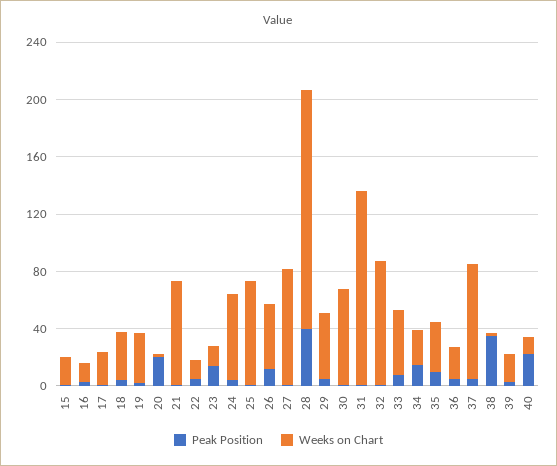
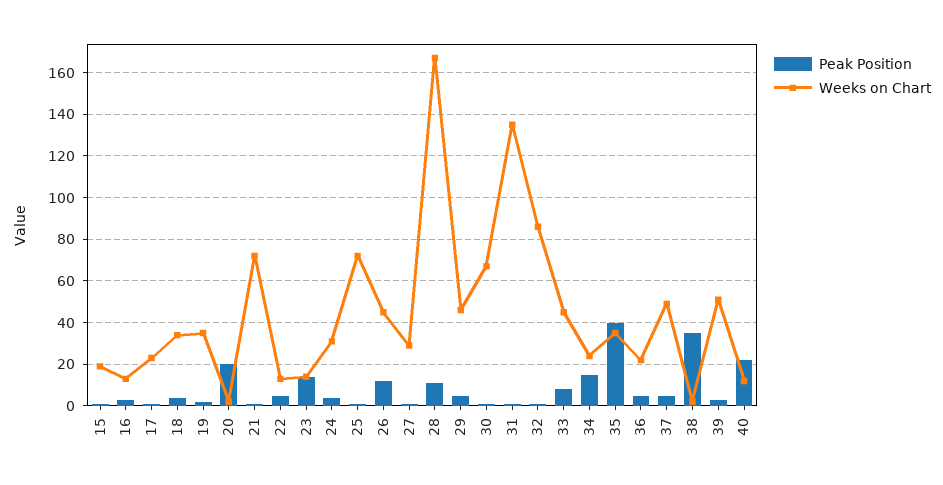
Weeks on Chart, 24: 60 -> 30
Weeks on Chart, 27: 80 -> 30
Peak Position, 28: 40 -> 10
Peak Position, 35: 10 -> 40
Weeks on Chart, 37: 80 -> 50
Weeks on Chart, 39: 20 -> 50

